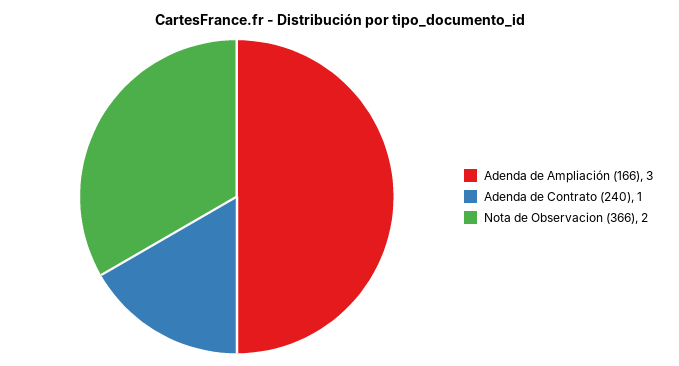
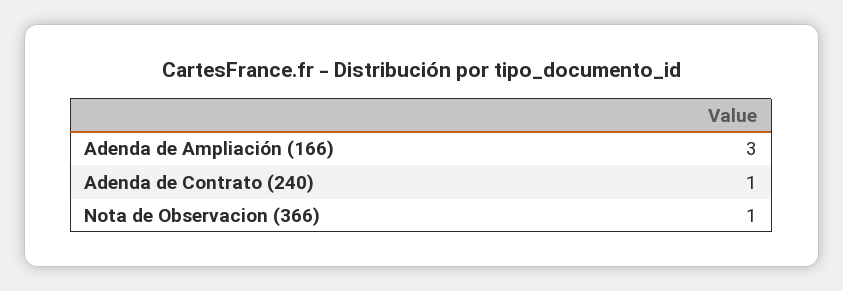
Nota de Observacion (366): 2 -> 1

